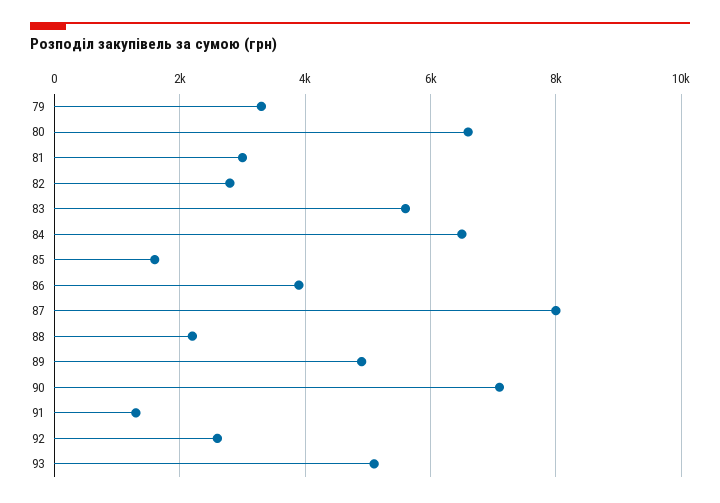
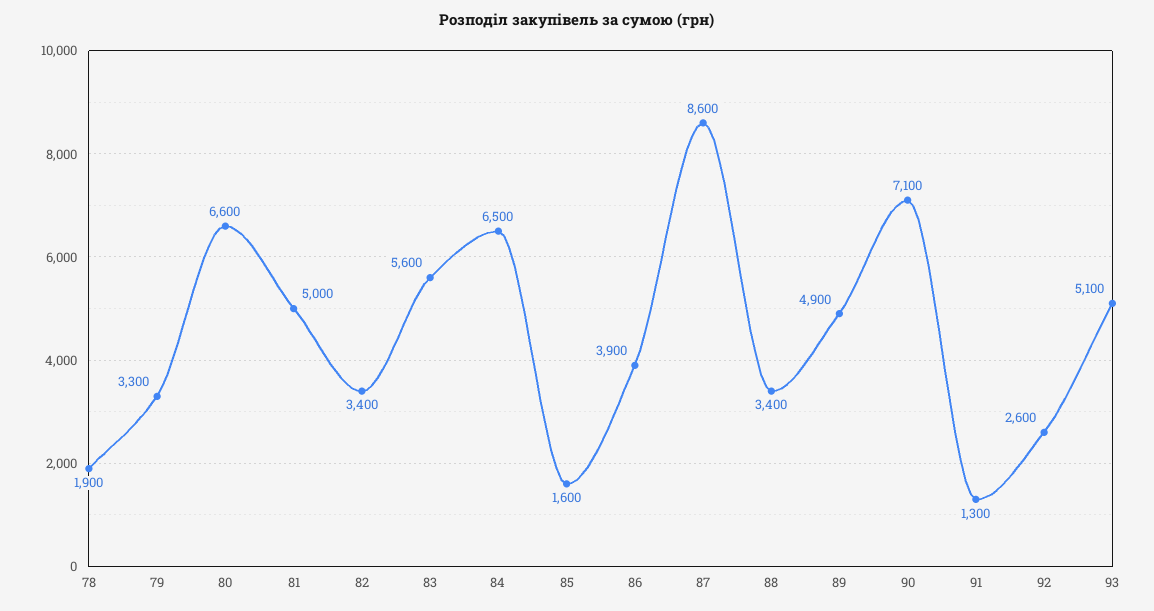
81: 3000 -> 5000
82: 2800 -> 3400
87: 8000 -> 8600
88: 2200 -> 3400
78: none -> 1900

